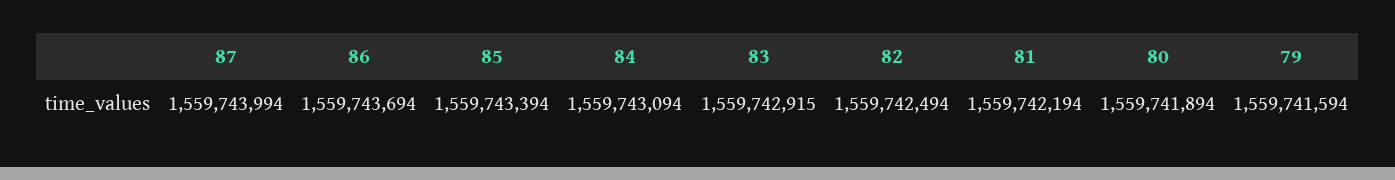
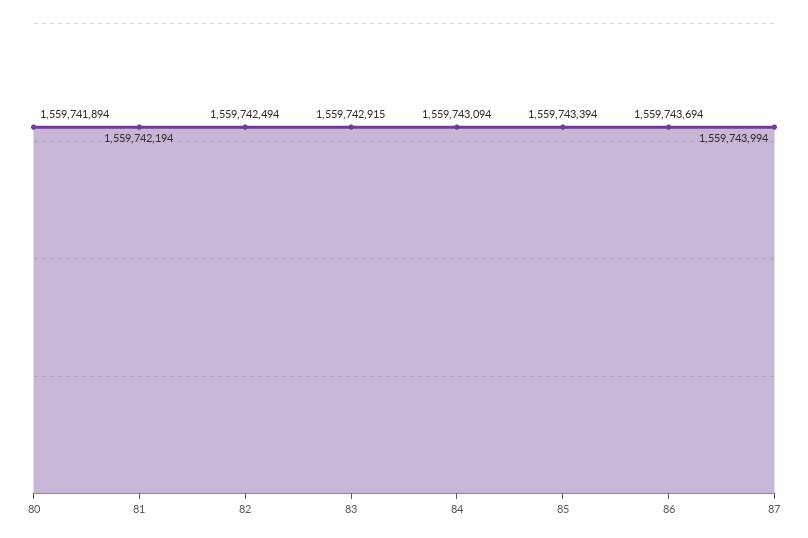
79: 1559741594 -> none

